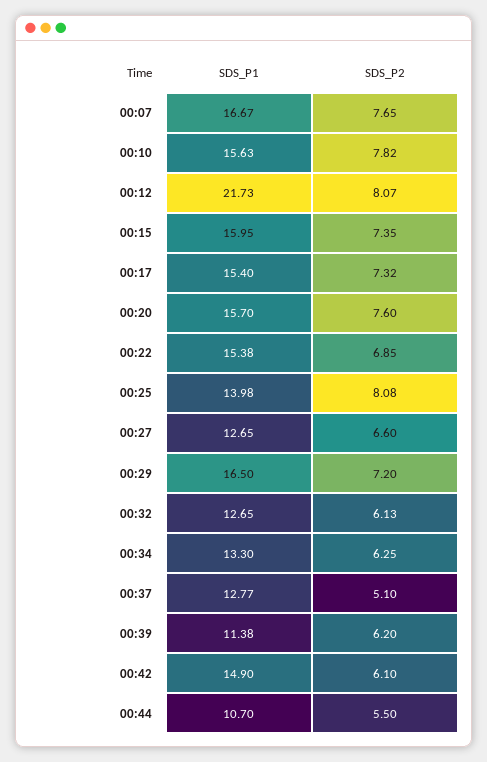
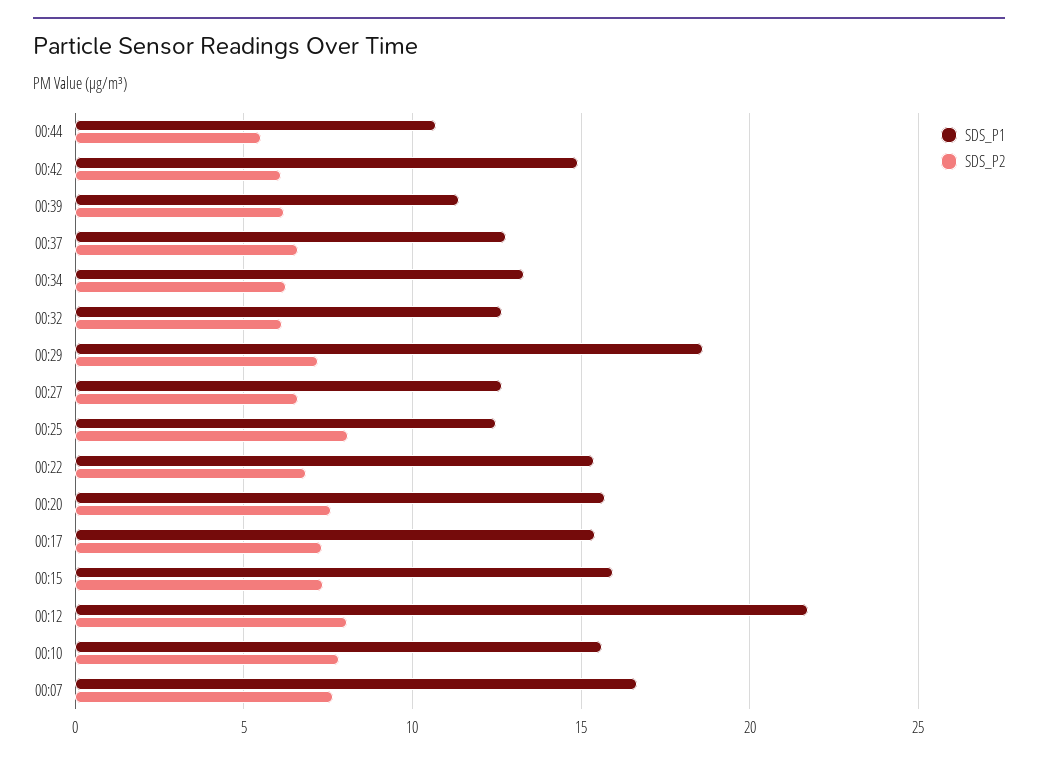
SDS_P1, 00:25: 13.98 -> 12.5
SDS_P1, 00:29: 16.5 -> 18.5
SDS_P2, 00:37: 5.1 -> 6.5

